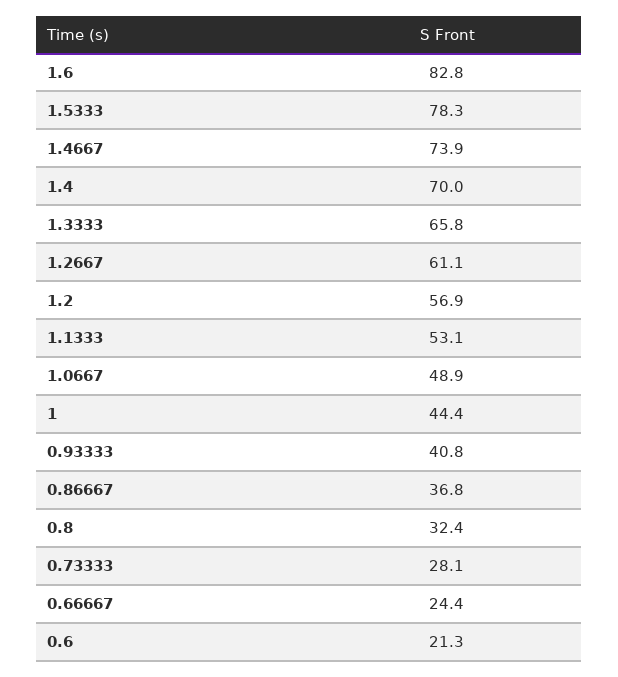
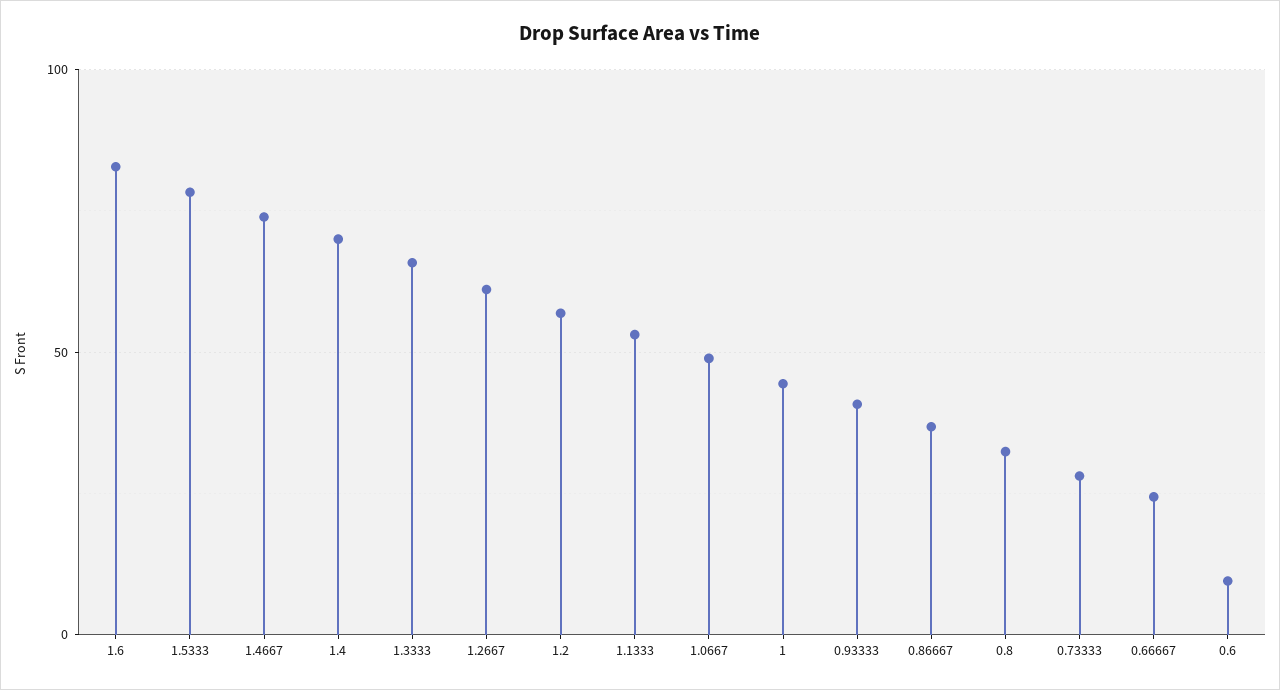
0.6: 21.3 -> 10

